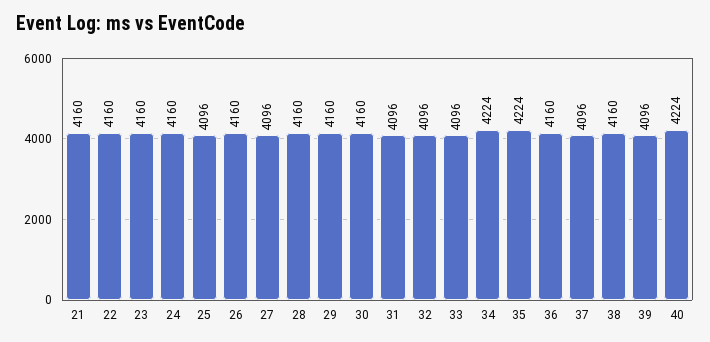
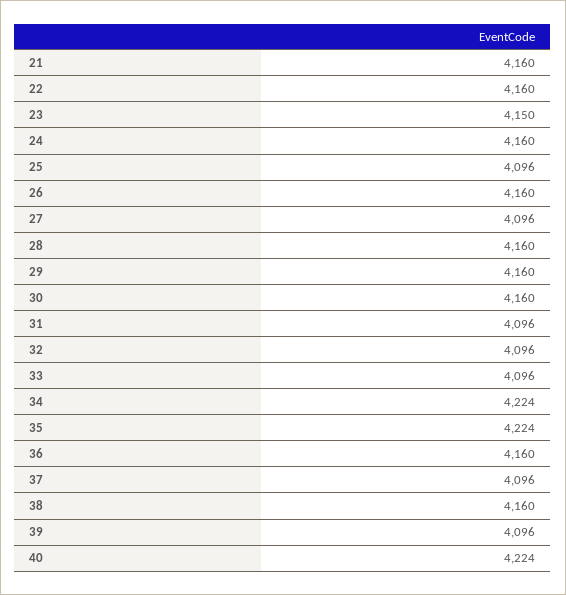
23: 4160 -> 4150

